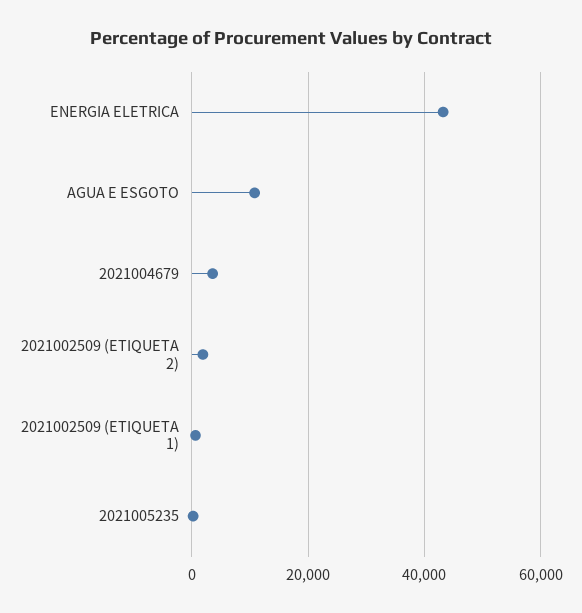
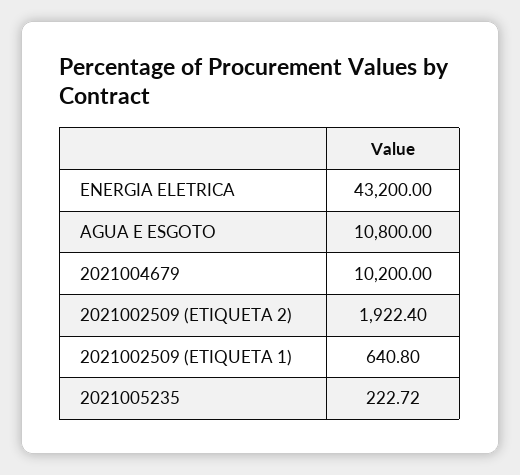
2021004679: 4000 -> 10200

